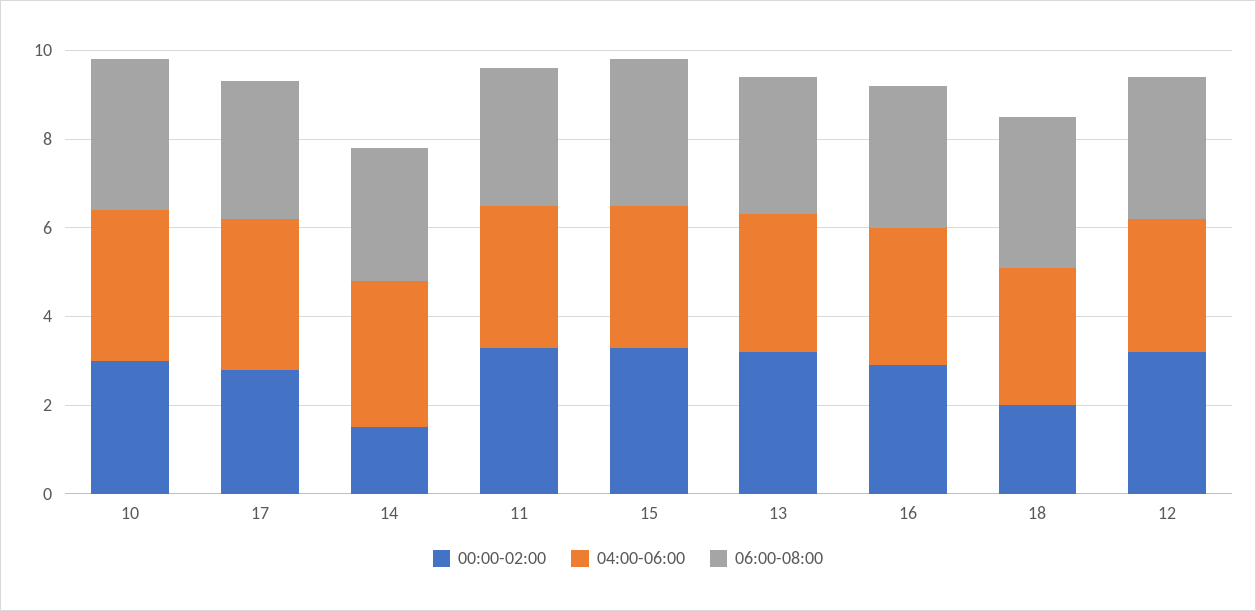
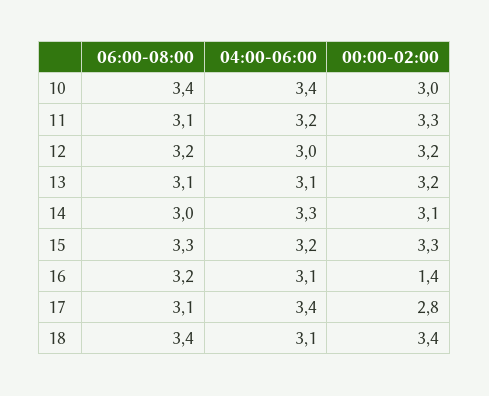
00:00-02:00, 14: 1.5 -> 3.1
00:00-02:00, 16: 3 -> 1.4
00:00-02:00, 18: 2 -> 3.4

